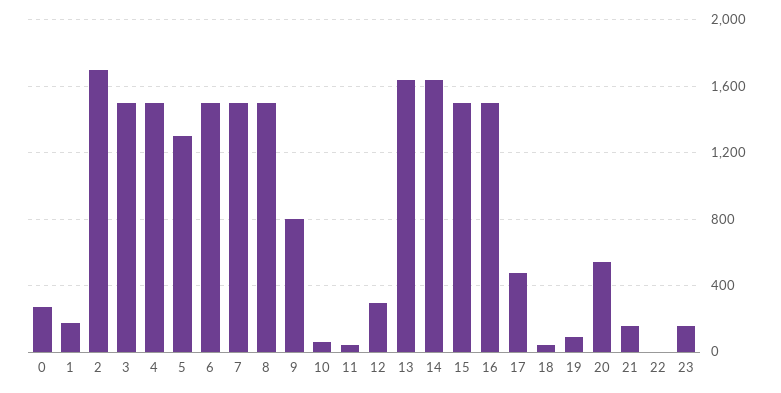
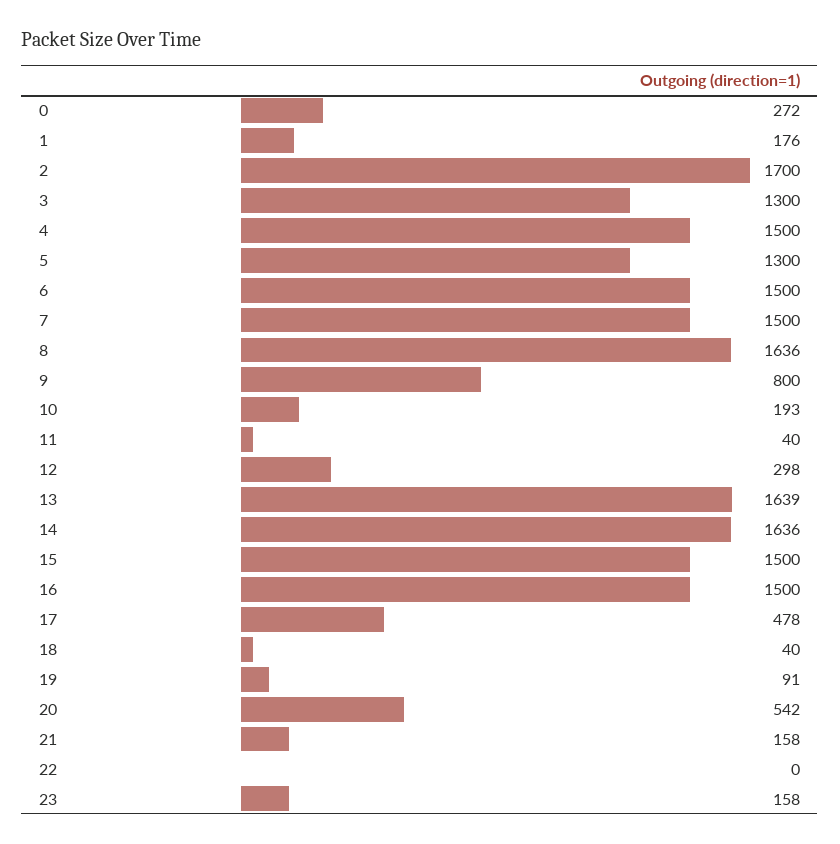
3: 1500 -> 1300
8: 1500 -> 1636
10: 50 -> 193

